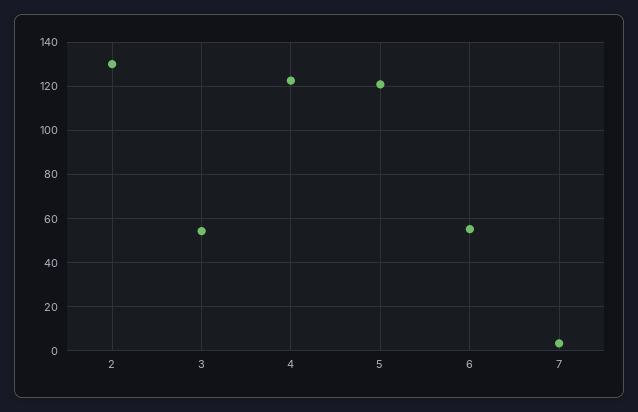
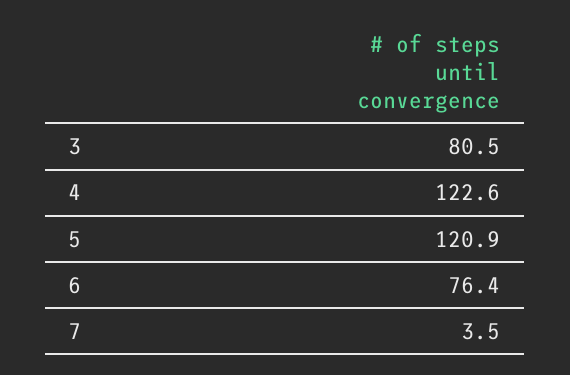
2: 130 -> none
3: 55 -> 80.5
6: 55 -> 76.4

